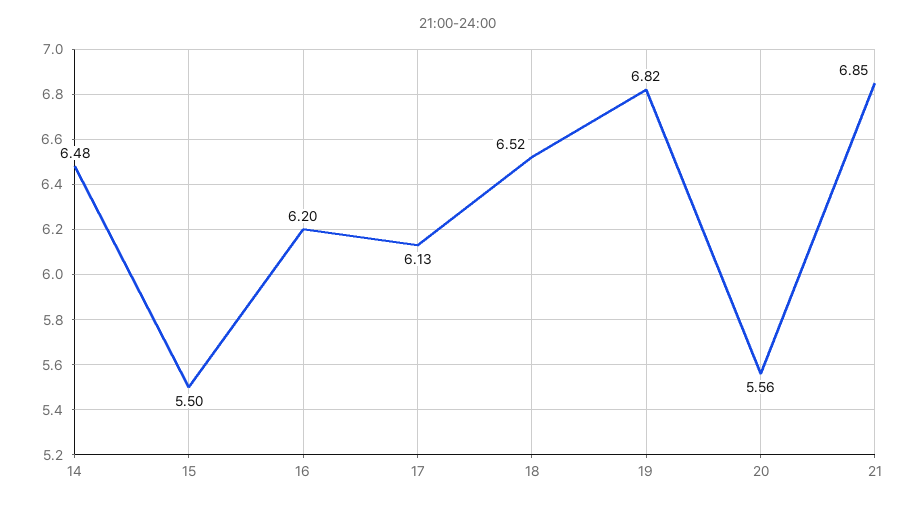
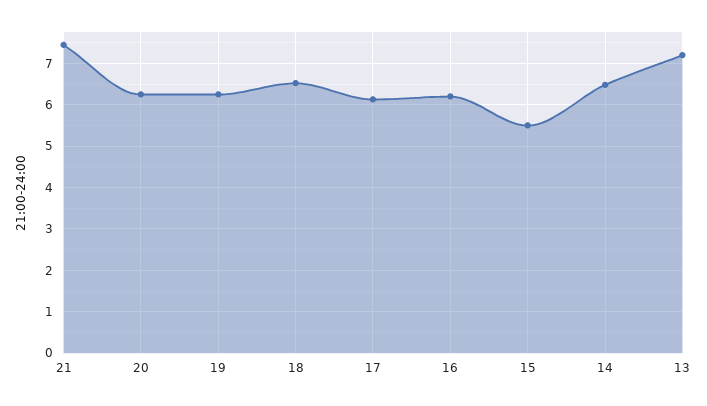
19: 6.82 -> 6.2
20: 5.56 -> 6.2
21: 6.85 -> 7.4
13: none -> 7.2

